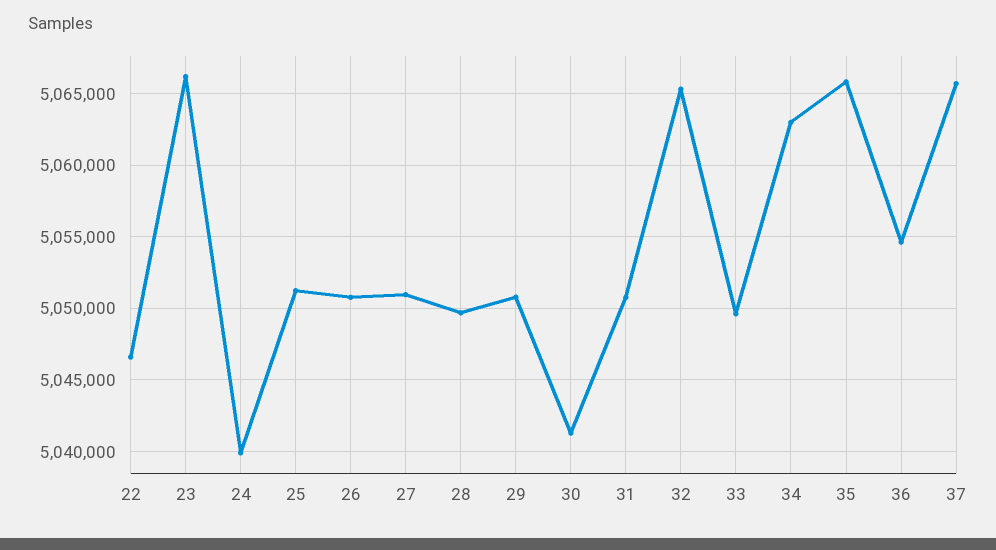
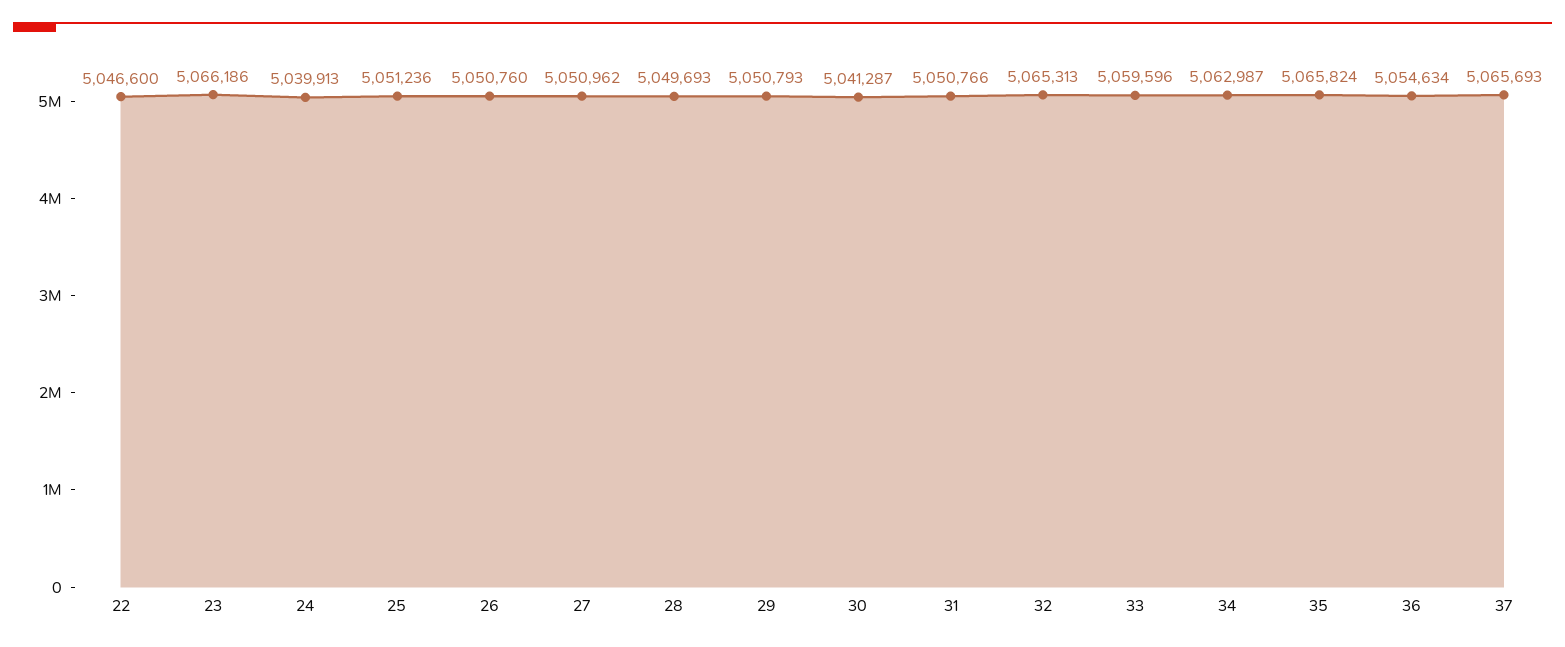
33: 5049500 -> 5059596

